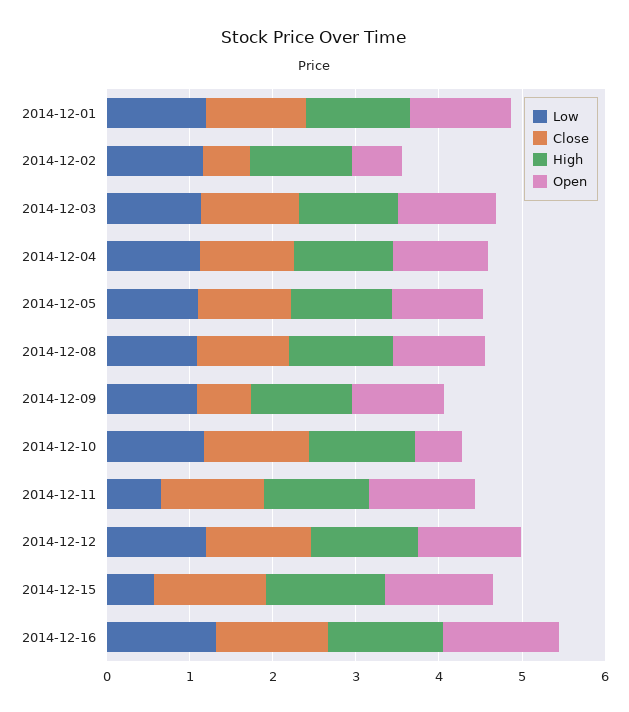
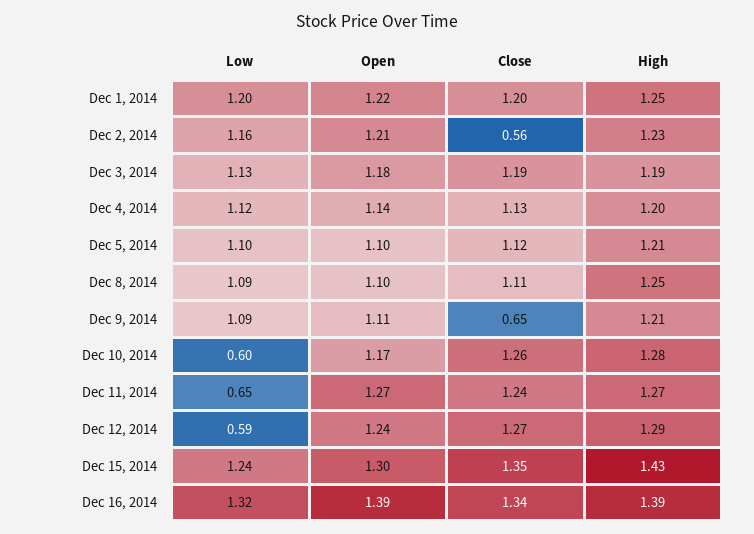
Open, 2014-12-02: 0.6 -> 1.21
Low, 2014-12-10: 1.2 -> 0.6
Open, 2014-12-10: 0.6 -> 1.17
Low, 2014-12-12: 1.2 -> 0.59
Low, 2014-12-15: 0.6 -> 1.24

